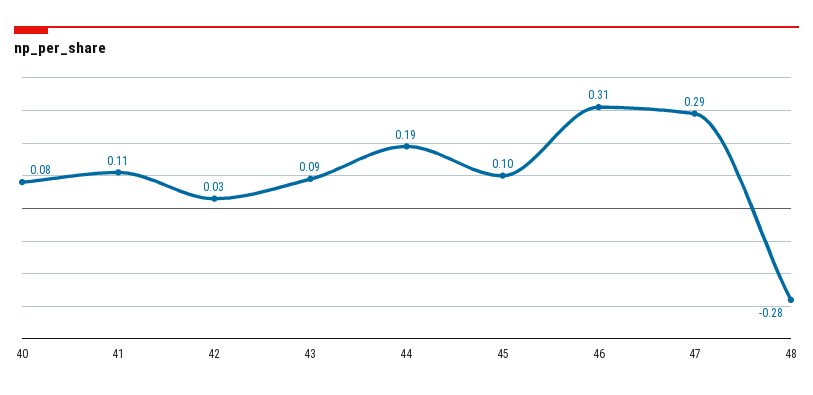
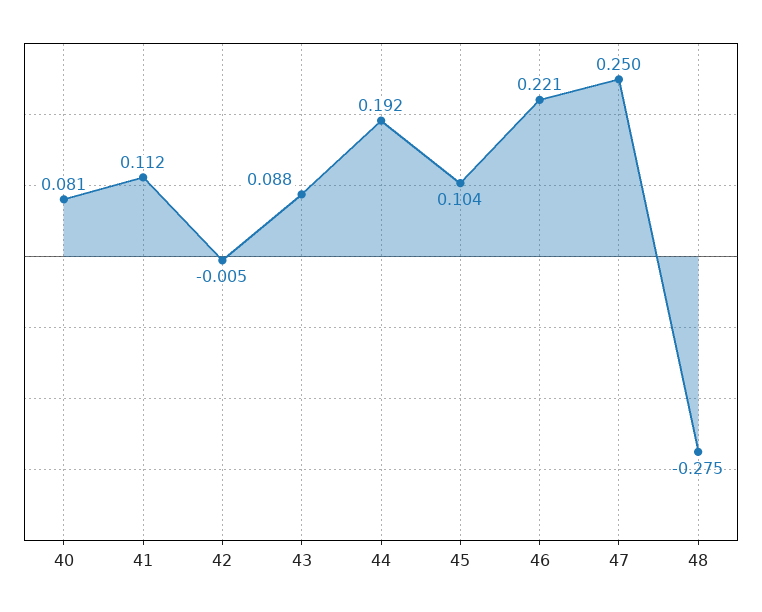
42: 0.03 -> -0.005
46: 0.31 -> 0.221
47: 0.29 -> 0.25

